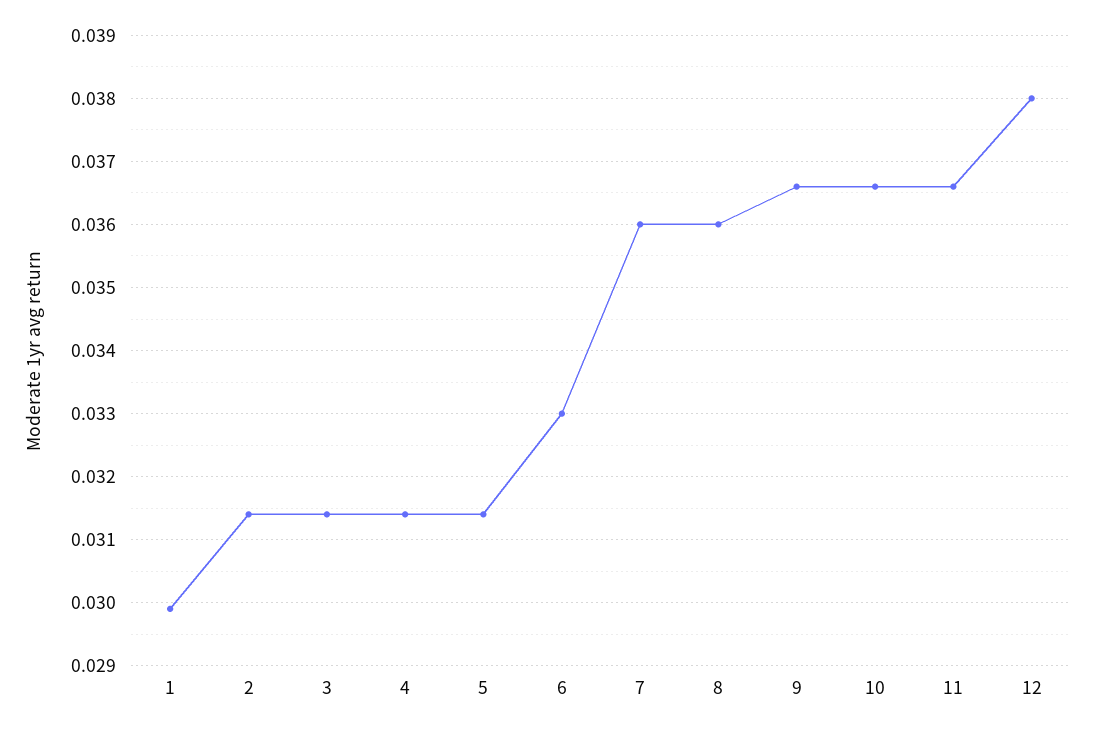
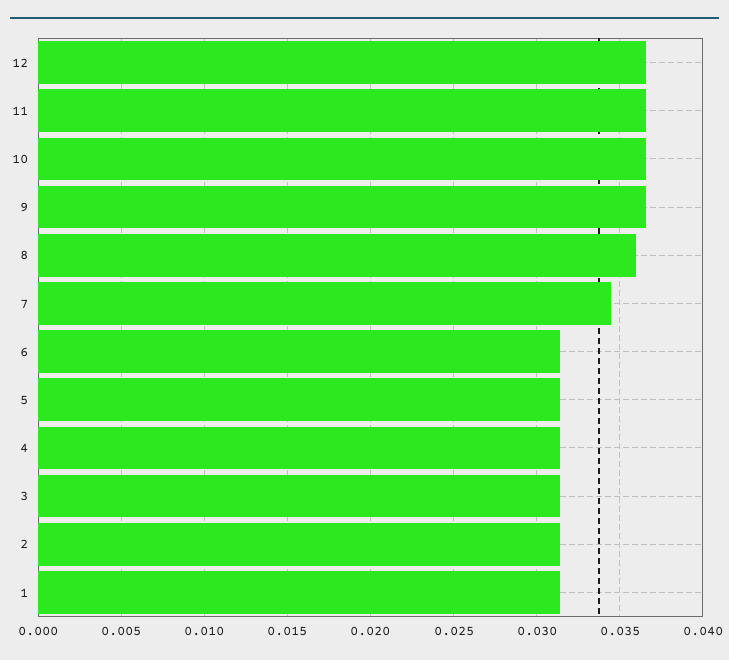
1: 0.0299 -> 0.0315
6: 0.033 -> 0.0315
7: 0.036 -> 0.0345
12: 0.038 -> 0.0365

